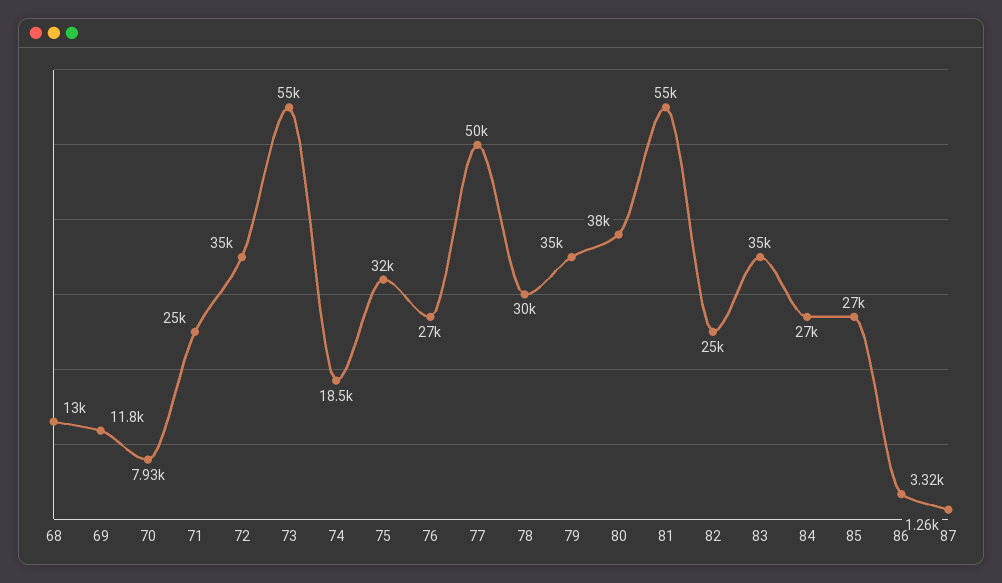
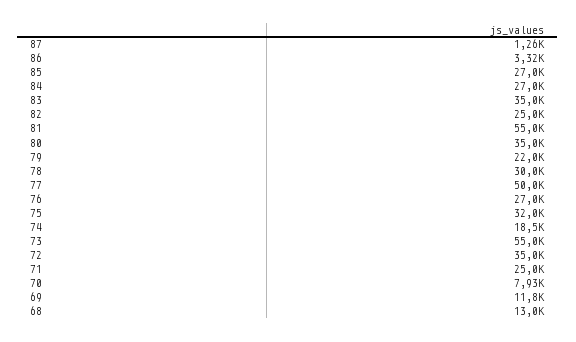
79: 35000 -> 22000
80: 38000 -> 35000

